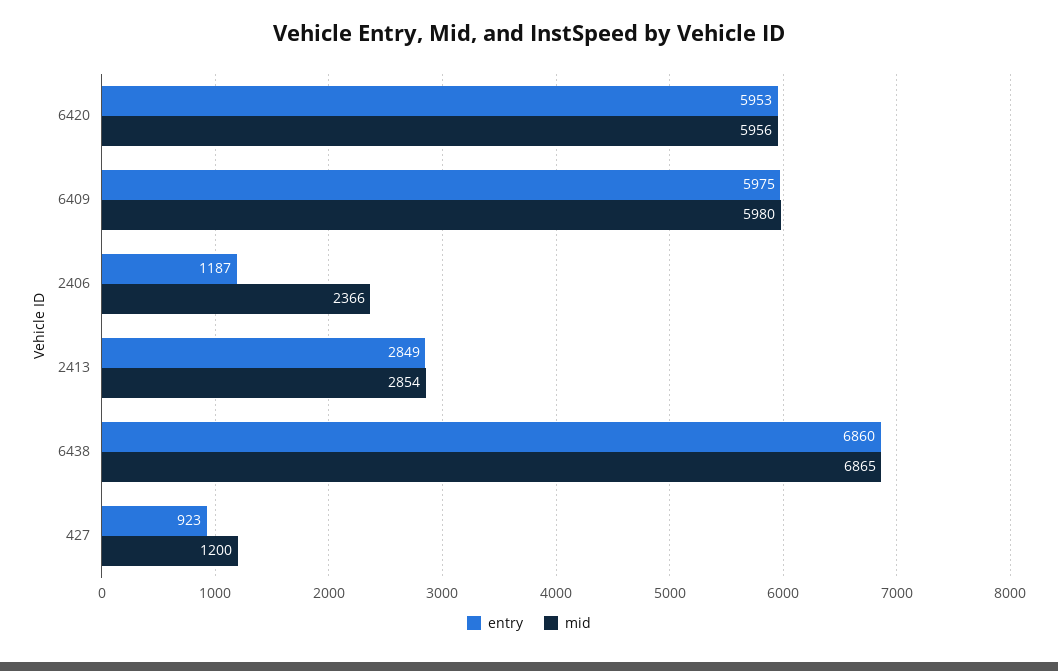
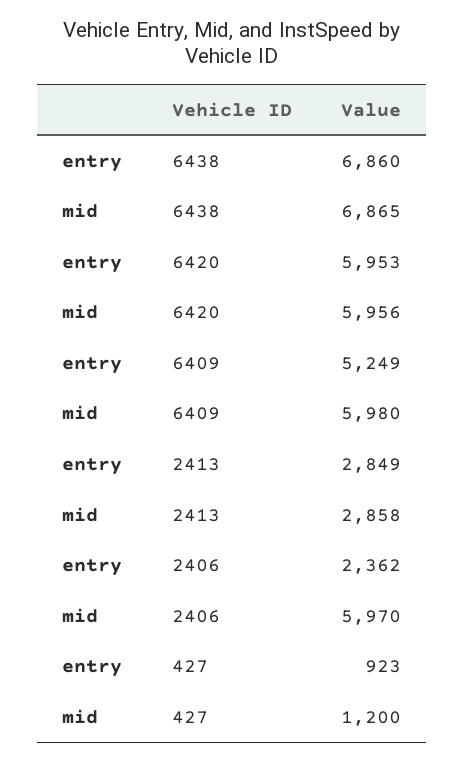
entry, 6409: 5975 -> 5249
entry, 2406: 1187 -> 2362
mid, 2406: 2366 -> 5970
mid, 2413: 2854 -> 2858

